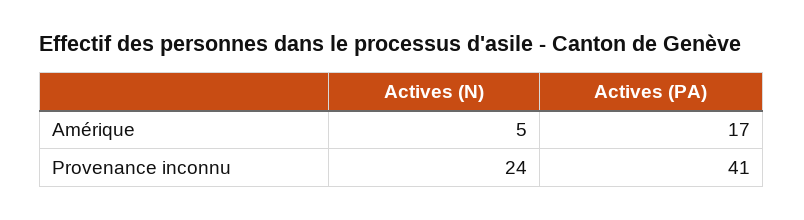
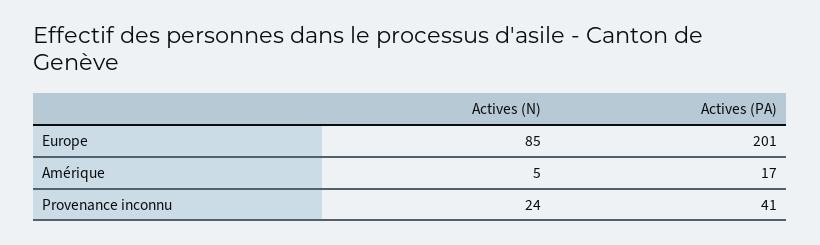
Actives (N), Europe: none -> 85
Actives (PA), Europe: none -> 201

